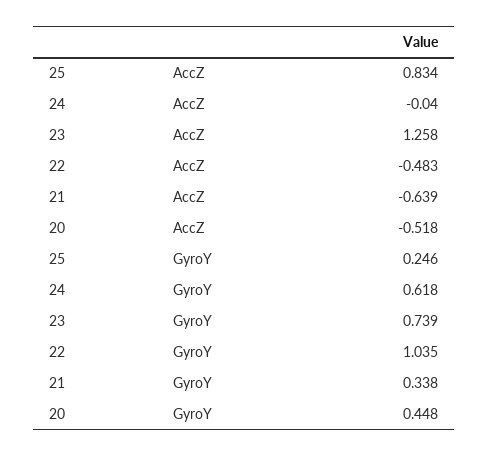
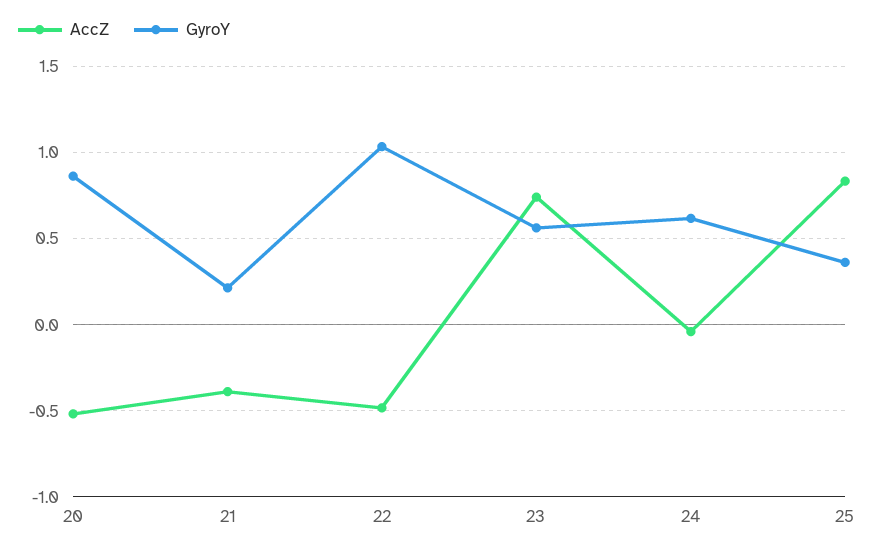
AccZ, 23: 1.258 -> 0.75
AccZ, 21: -0.639 -> -0.4
GyroY, 25: 0.246 -> 0.35
GyroY, 23: 0.739 -> 0.55
GyroY, 21: 0.338 -> 0.2
GyroY, 20: 0.448 -> 0.85

